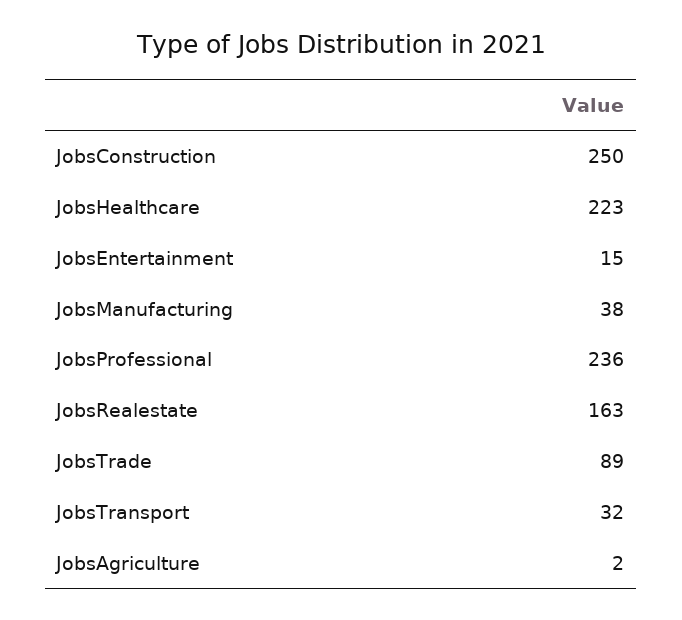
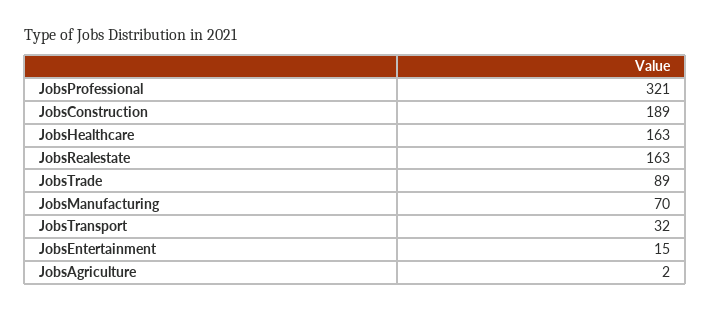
JobsConstruction: 250 -> 189
JobsHealthcare: 223 -> 163
JobsManufacturing: 38 -> 70
JobsProfessional: 236 -> 321

